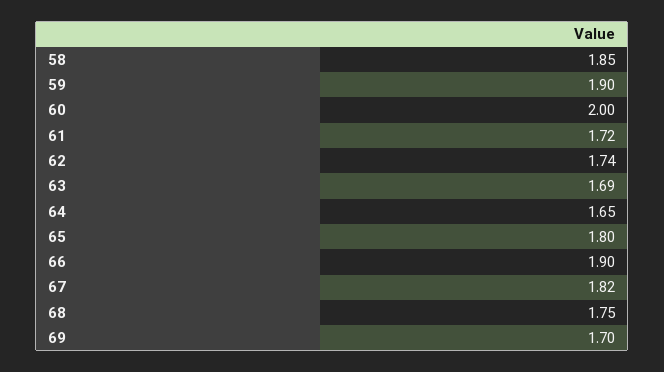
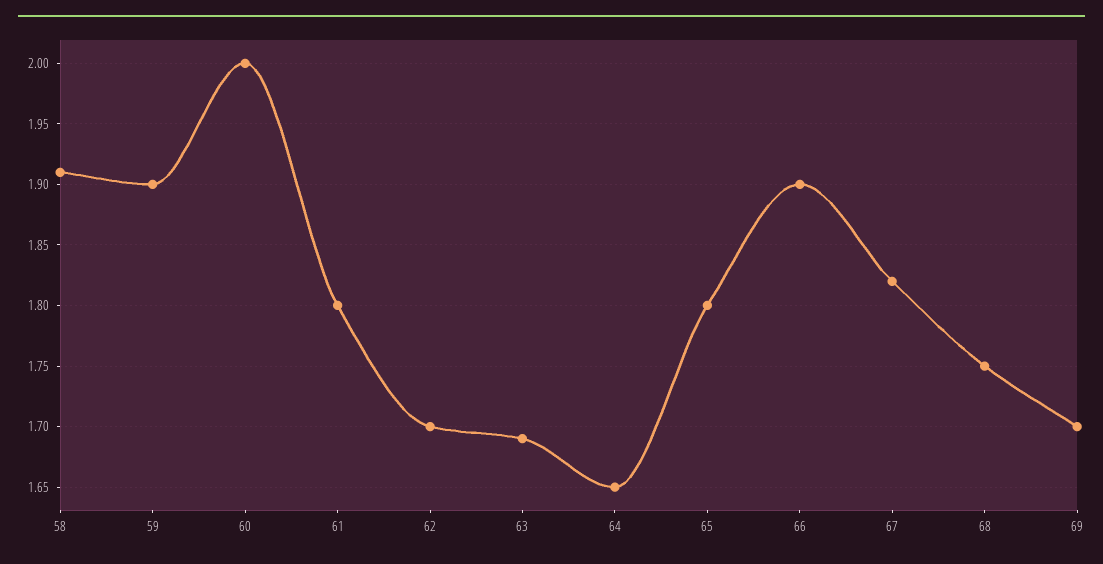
58: 1.85 -> 1.91
61: 1.72 -> 1.8
62: 1.74 -> 1.7

